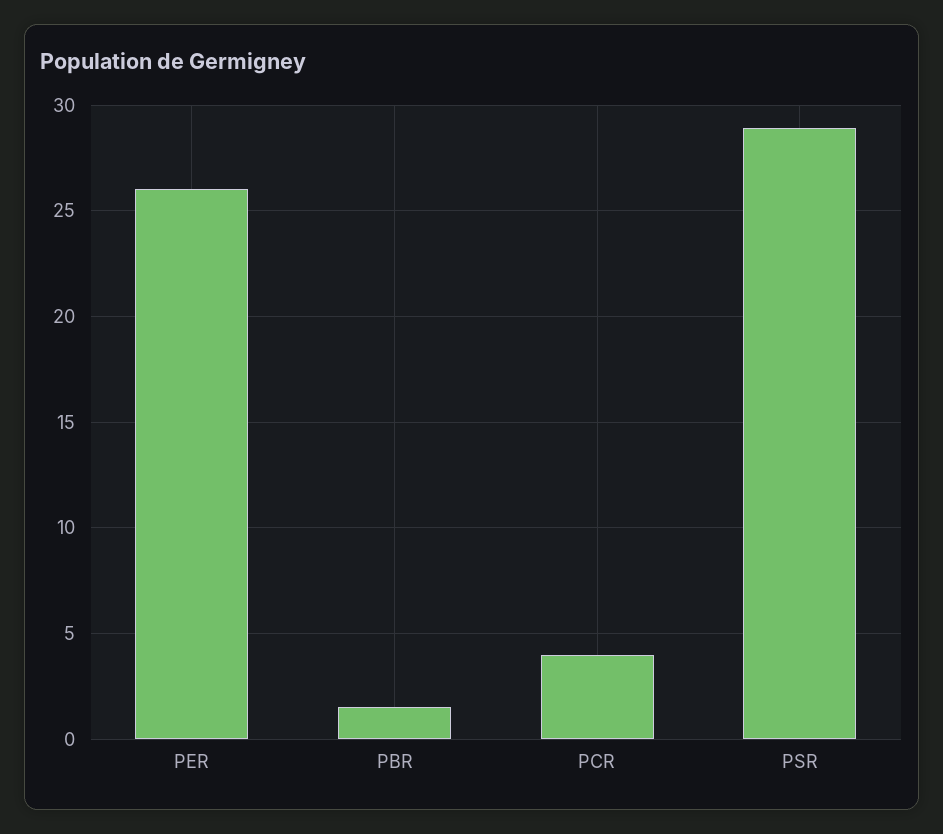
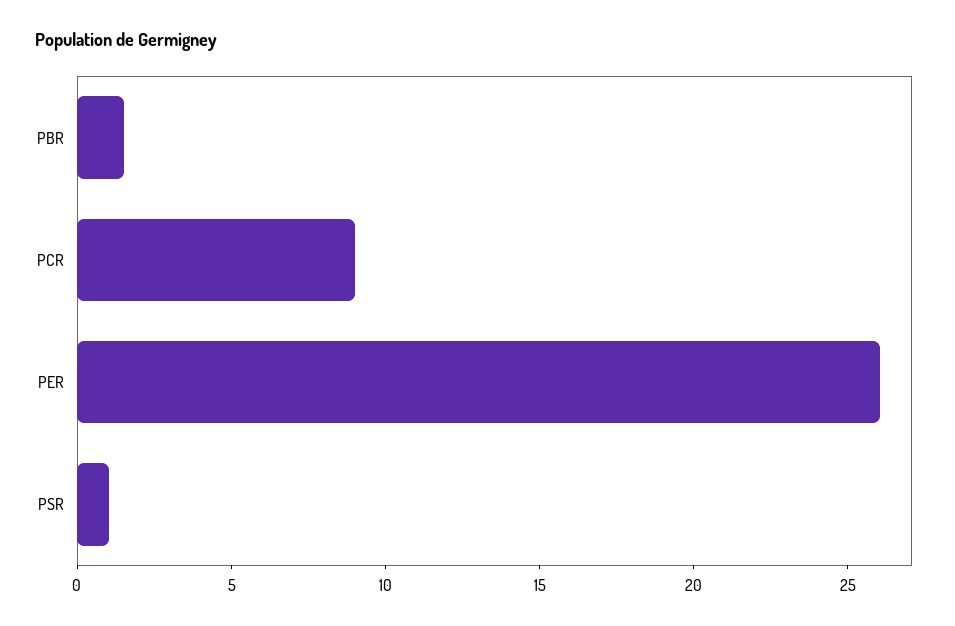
PCR: 4 -> 9
PSR: 29 -> 1

